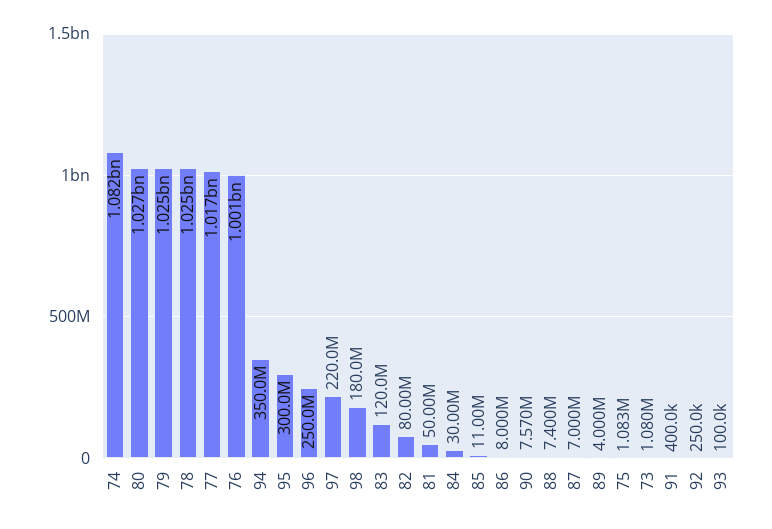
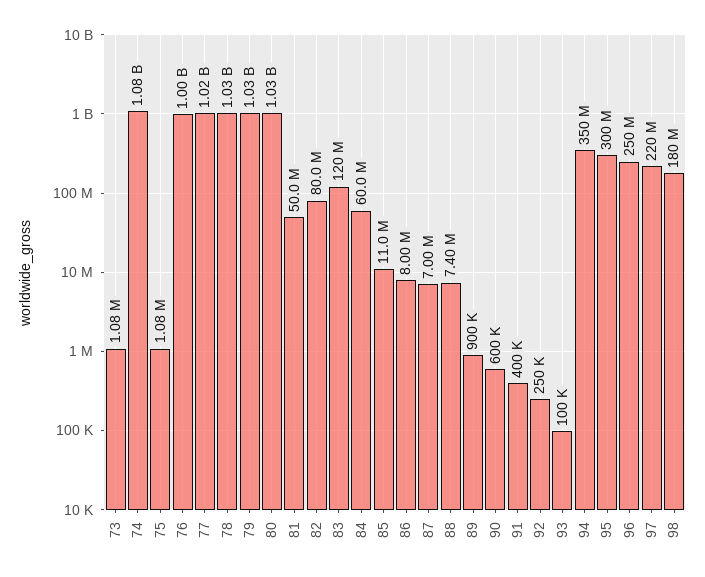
84: 30000000 -> 60000000
90: 7570000 -> 600000
89: 4000000 -> 900000

